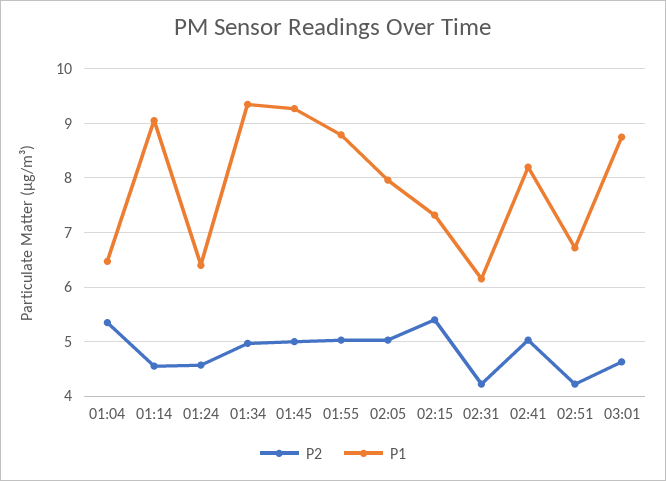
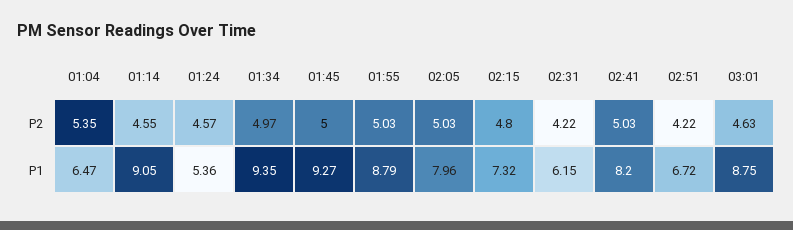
P1, 01:24: 6.4 -> 5.36
P2, 02:15: 5.4 -> 4.8

